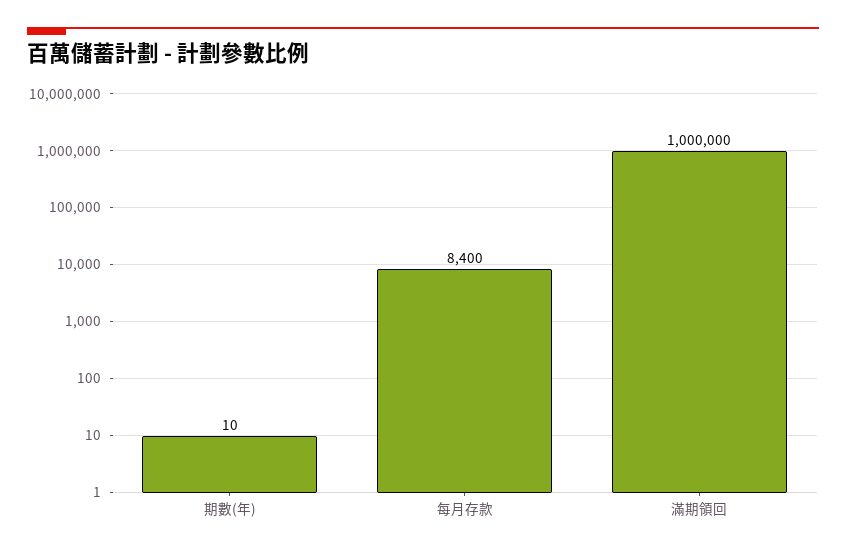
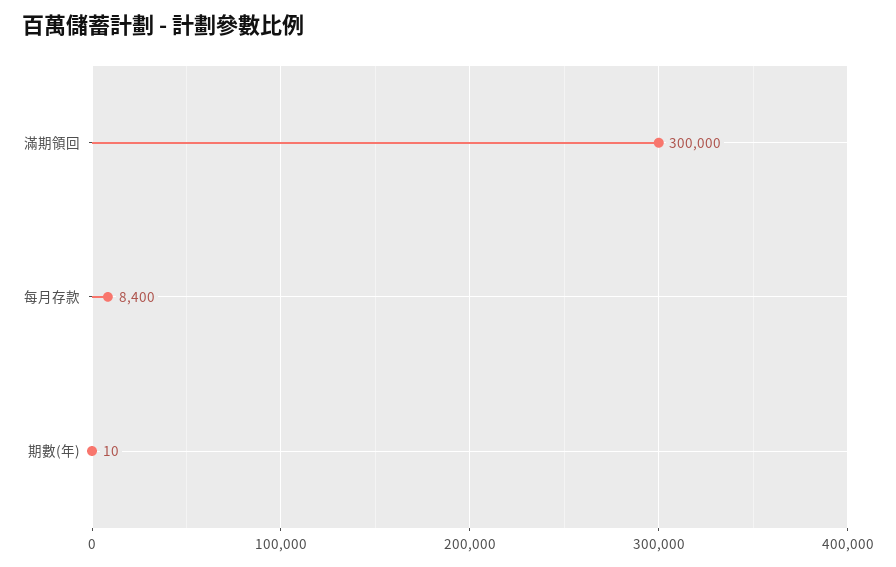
滿期領回: 1000000 -> 300000

